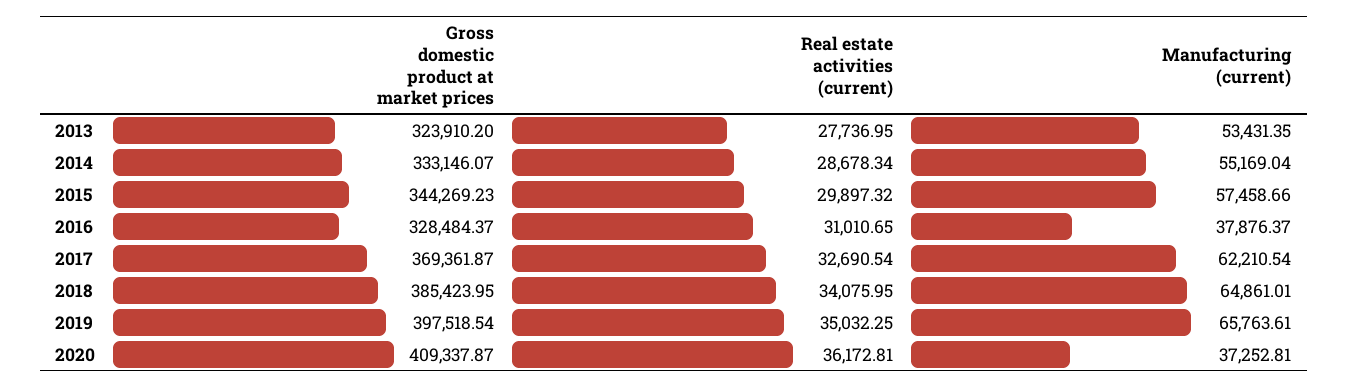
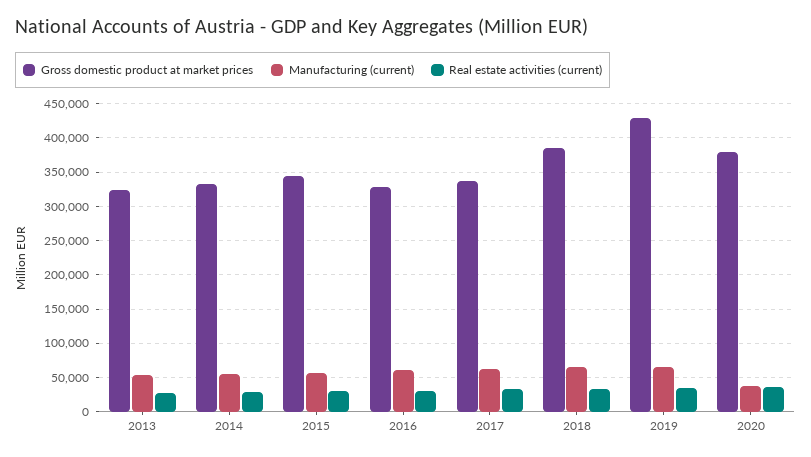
Manufacturing (current), 2016: 37876.37 -> 60000
Gross domestic product at market prices, 2017: 369361.87 -> 340000
Gross domestic product at market prices, 2019: 397518.54 -> 430000
Gross domestic product at market prices, 2020: 409337.87 -> 380000

